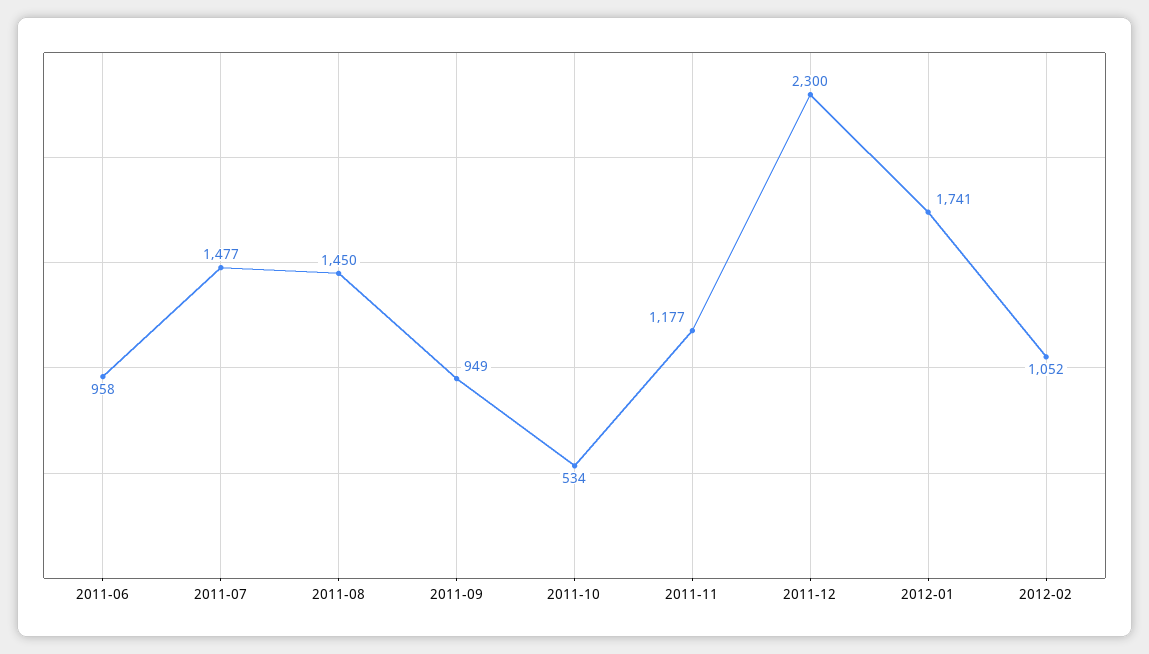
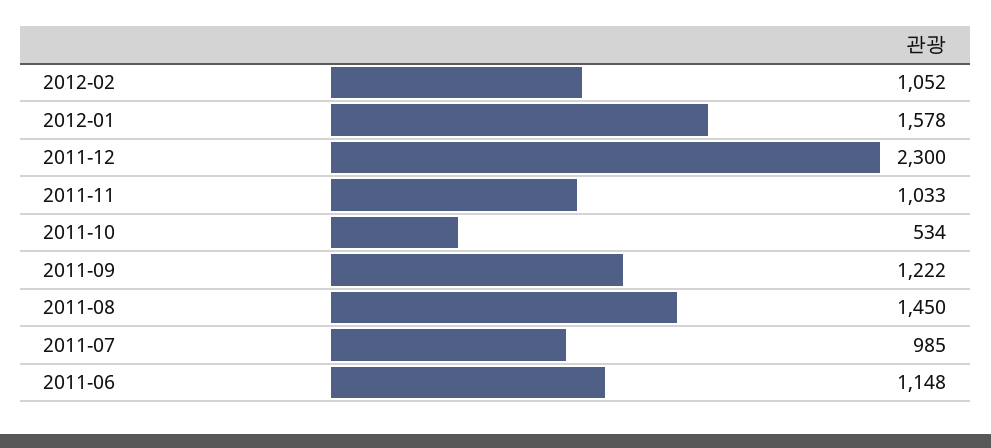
2011-06: 958 -> 1148
2011-07: 1477 -> 985
2011-09: 949 -> 1222
2011-11: 1177 -> 1033
2012-01: 1741 -> 1578

